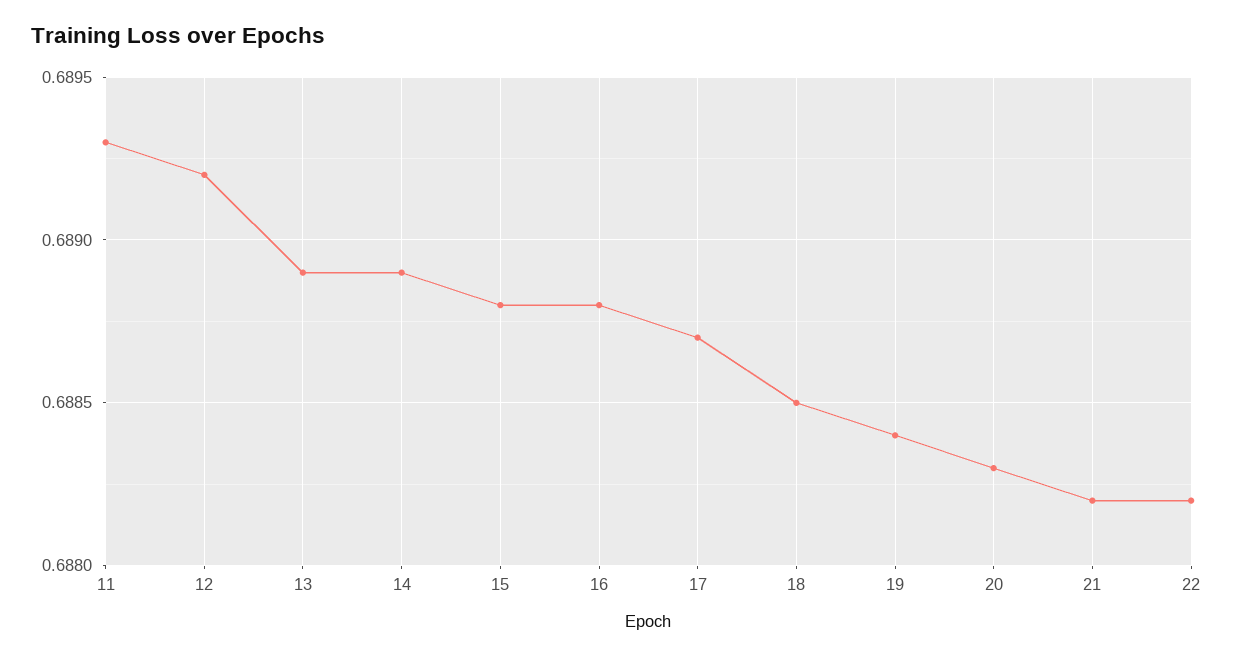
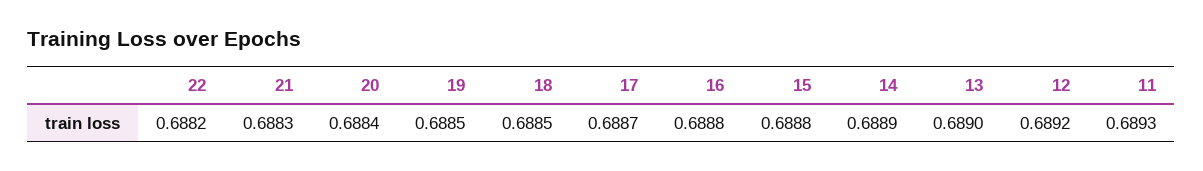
13: 0.6889 -> 0.689
19: 0.6884 -> 0.6885
20: 0.6883 -> 0.6884
21: 0.6882 -> 0.6883

